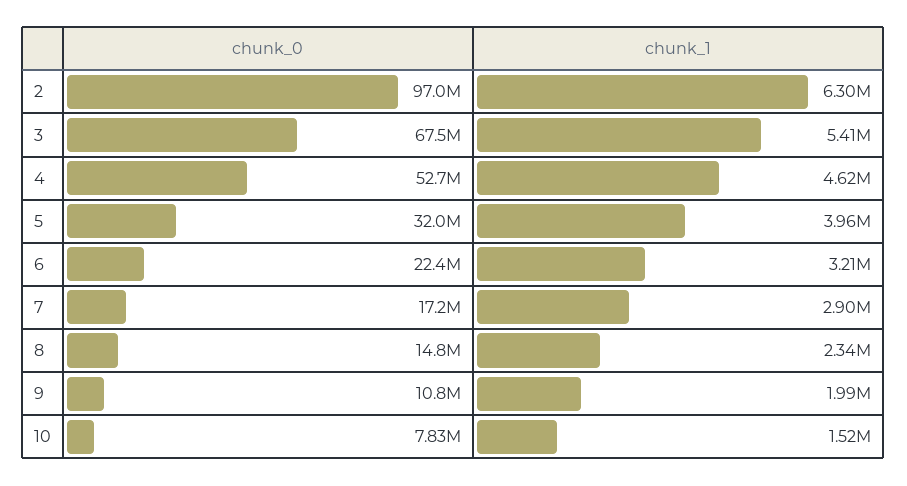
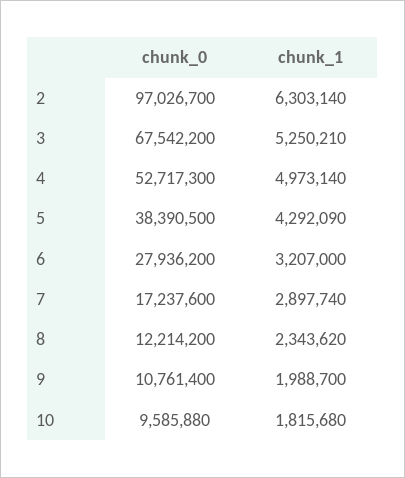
chunk_1, 3: 5410000 -> 5250210
chunk_1, 4: 4620000 -> 4973140
chunk_0, 5: 32000000 -> 38390500
chunk_1, 5: 3960000 -> 4292090
chunk_0, 6: 22400000 -> 27936200
chunk_0, 8: 14800000 -> 12214200
chunk_0, 10: 7830000 -> 9585880
chunk_1, 10: 1520000 -> 1815680

